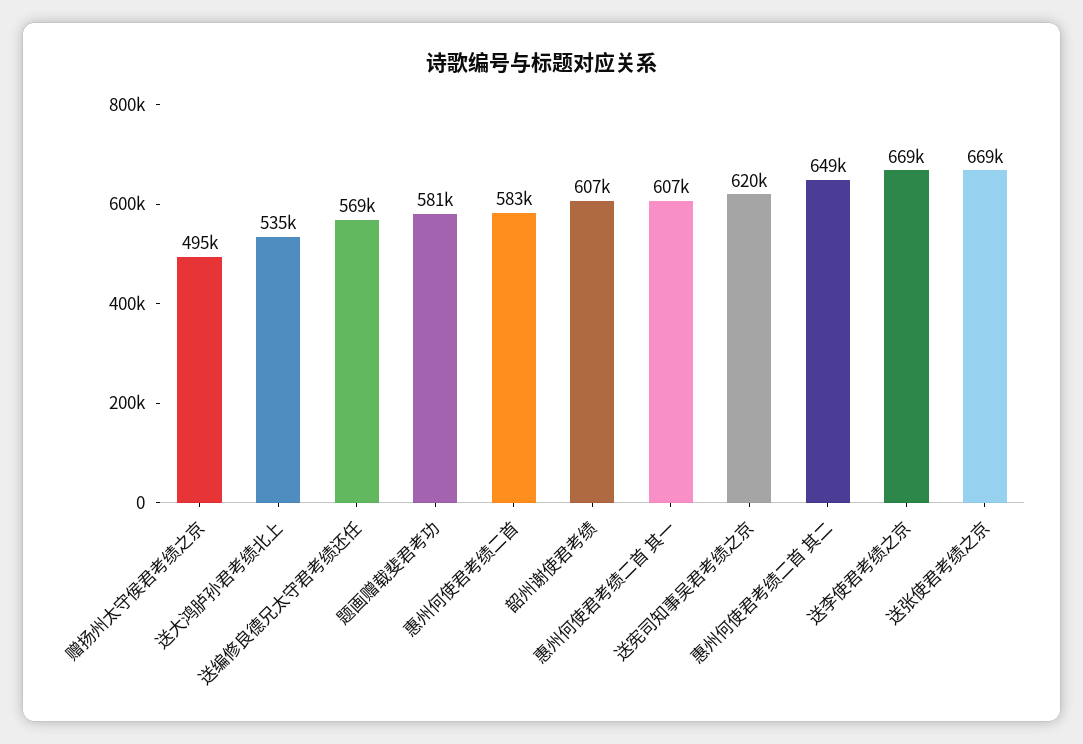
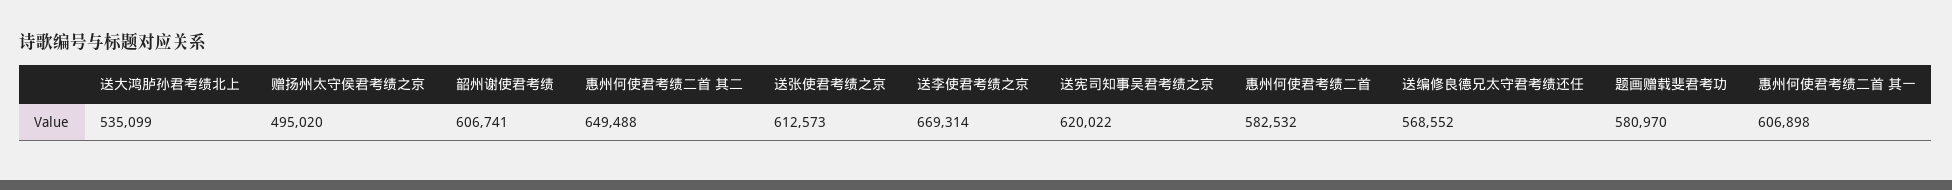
送张使君考绩之京: 669000 -> 612573

